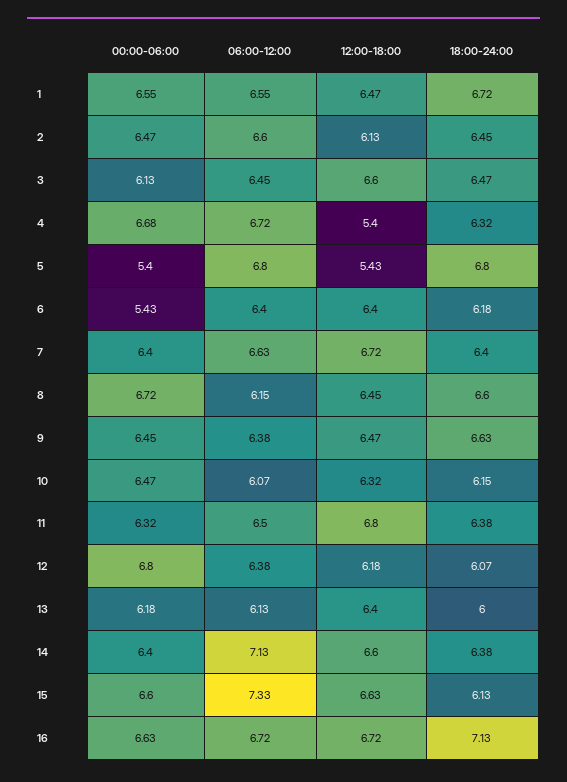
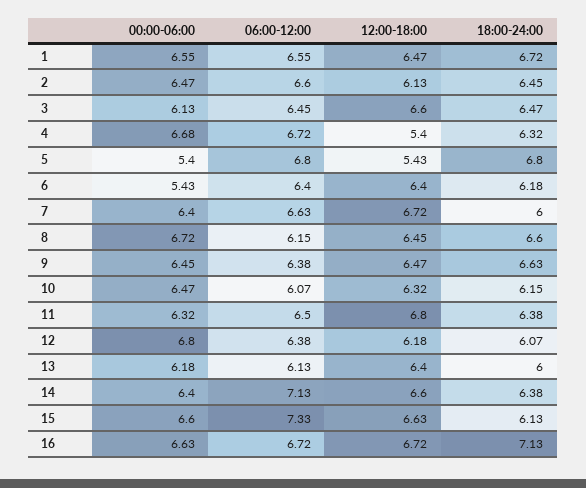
18:00-24:00, 7: 6.4 -> 6

